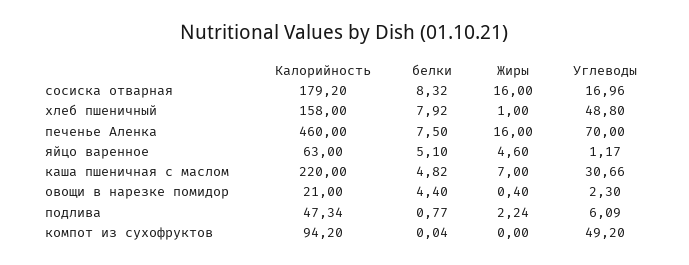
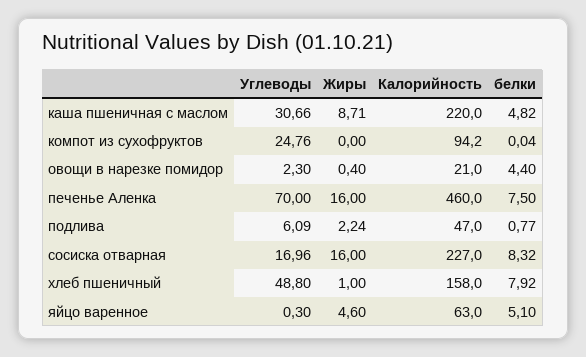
Калорийность, сосиска отварная: 179.2 -> 227
Углеводы, яйцо варенное: 1.17 -> 0.3
Жиры, каша пшеничная с маслом: 7 -> 8.71
Калорийность, подлива: 47.34 -> 47
Углеводы, компот из сухофруктов: 49.2 -> 24.76

